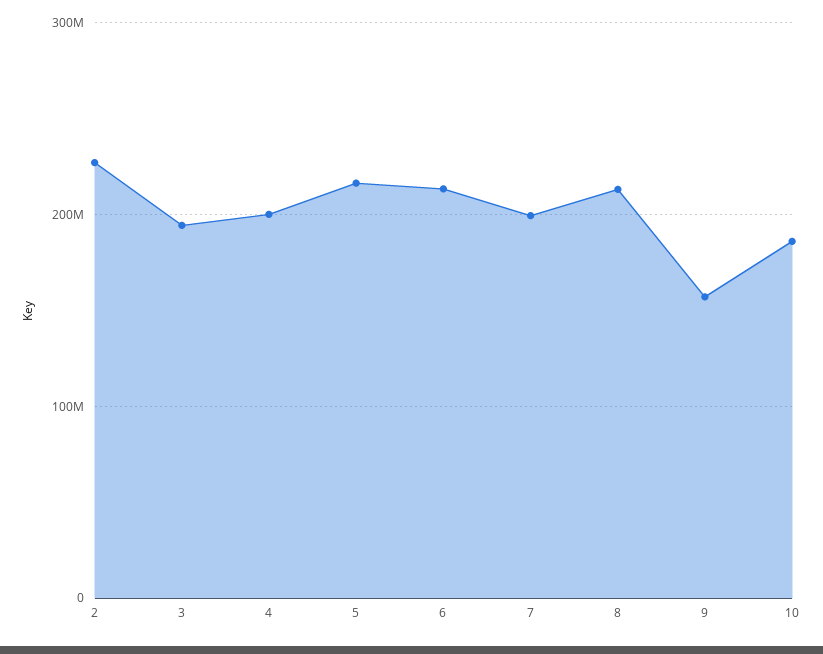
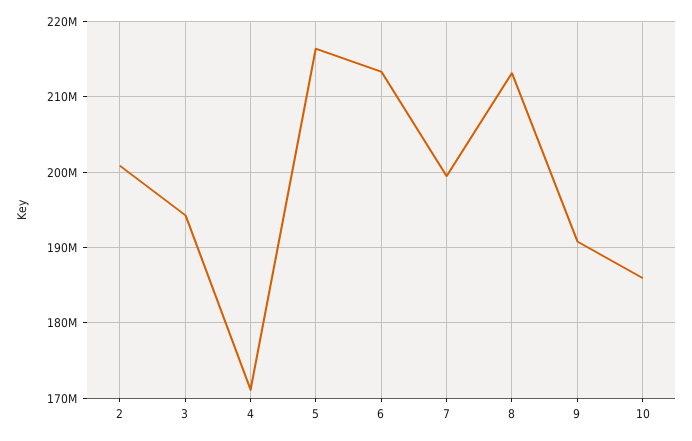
2: 230000000 -> 201000000
4: 200000000 -> 171000000
9: 160000000 -> 191000000

